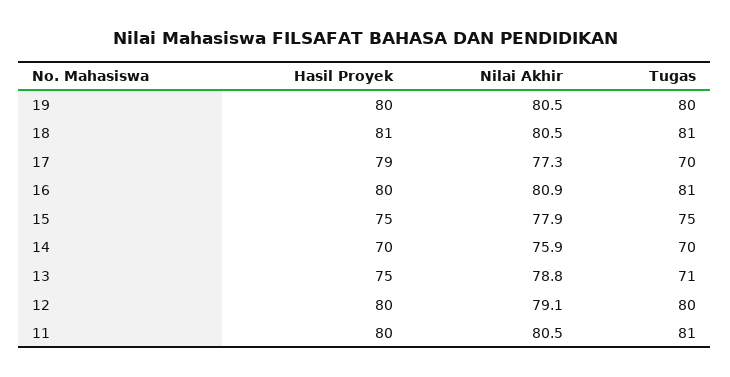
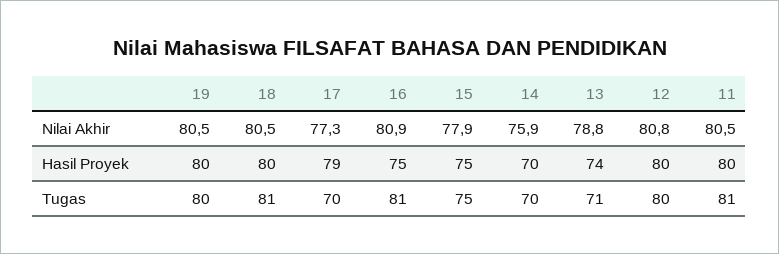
Hasil Proyek, 18: 81 -> 80
Hasil Proyek, 16: 80 -> 75
Hasil Proyek, 13: 75 -> 74
Nilai Akhir, 12: 79.1 -> 80.8

